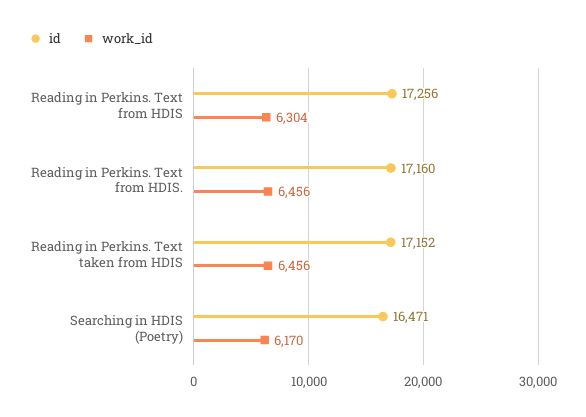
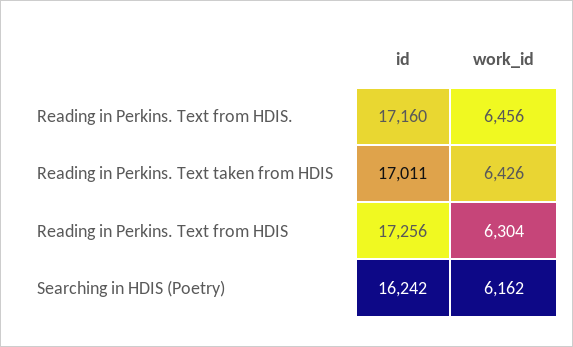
id, Reading in Perkins. Text taken from HDIS: 17152 -> 17011
work_id, Reading in Perkins. Text taken from HDIS: 6456 -> 6426
id, Searching in HDIS (Poetry): 16471 -> 16242
work_id, Searching in HDIS (Poetry): 6170 -> 6162

